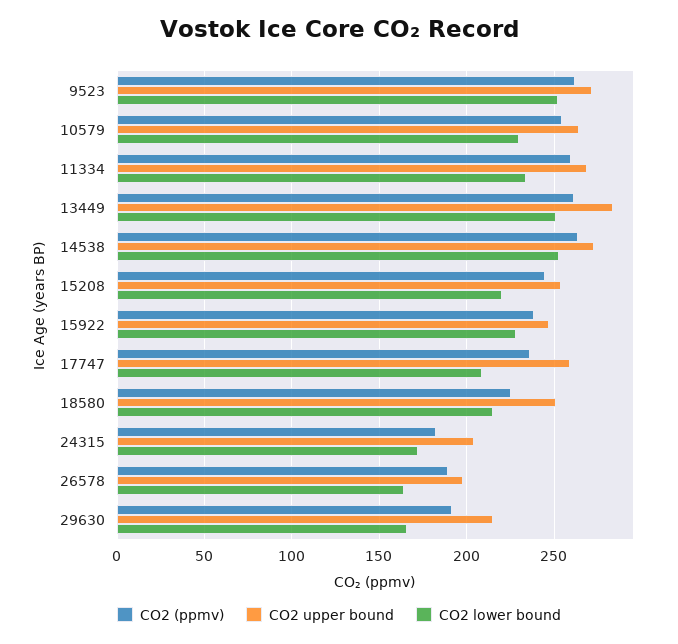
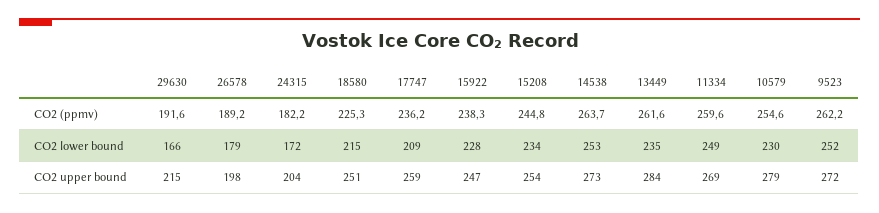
CO2 upper bound, 10579: 265 -> 279
CO2 lower bound, 11334: 235 -> 249
CO2 lower bound, 13449: 250 -> 235
CO2 lower bound, 15208: 220 -> 234
CO2 lower bound, 26578: 165 -> 179

